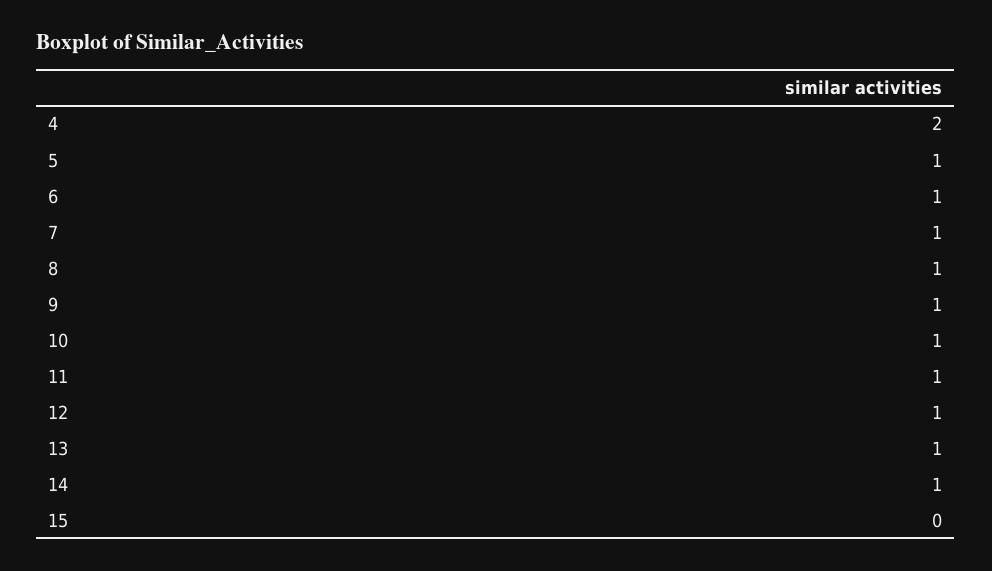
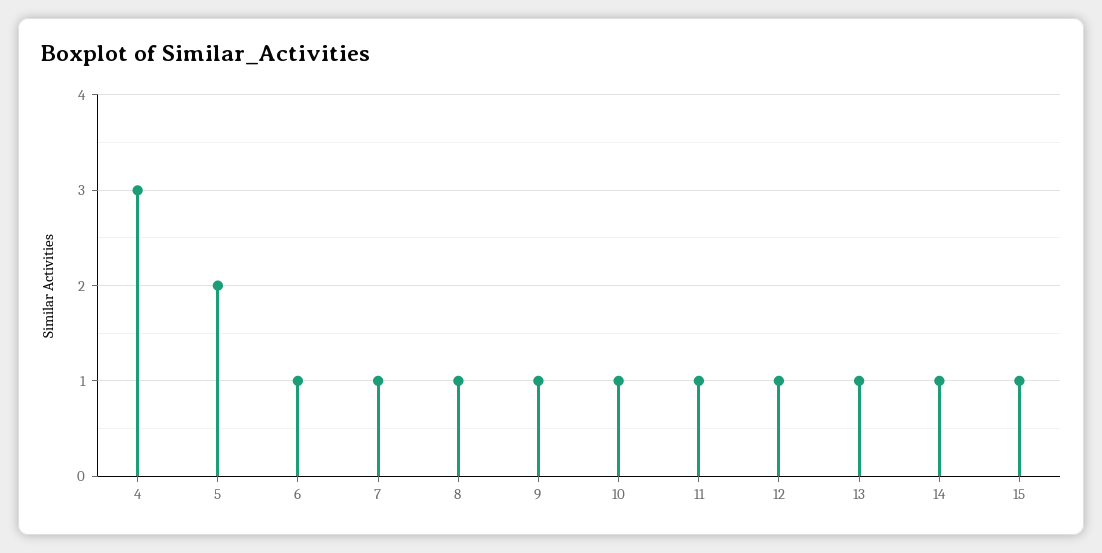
4: 2 -> 3
5: 1 -> 2
15: 0 -> 1

